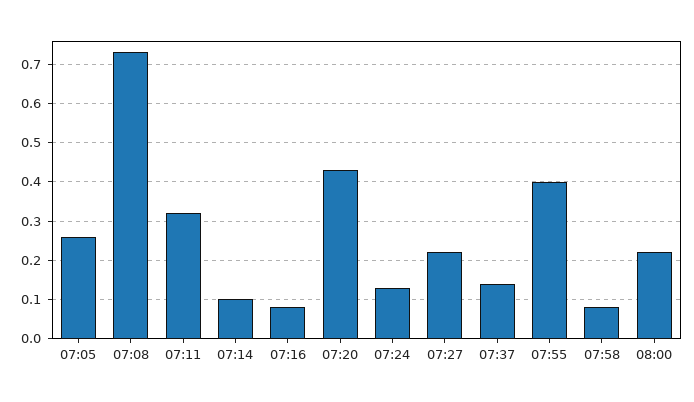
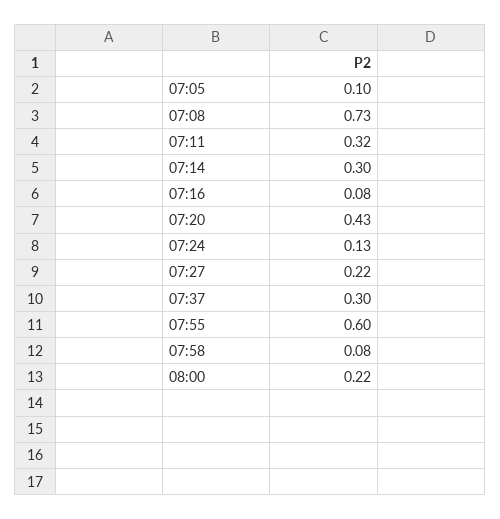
07:05: 0.25 -> 0.1
07:14: 0.1 -> 0.3
07:37: 0.15 -> 0.3
07:55: 0.4 -> 0.6

